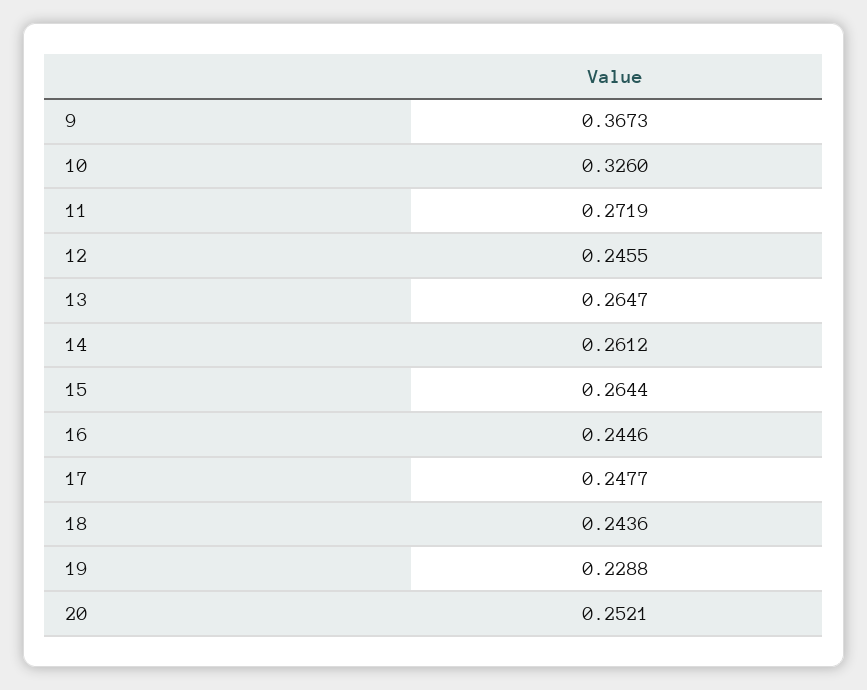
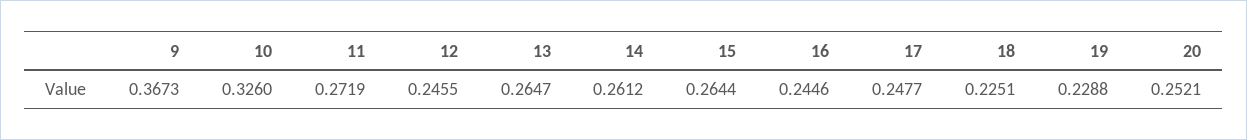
18: 0.2436 -> 0.2251

